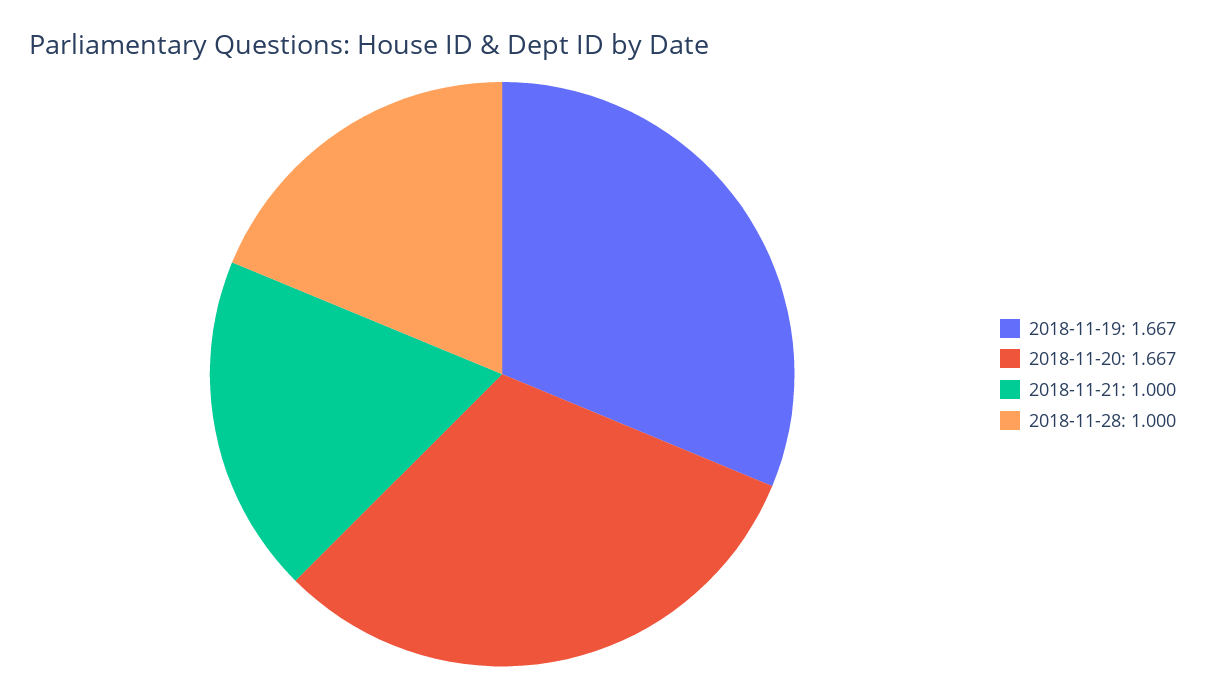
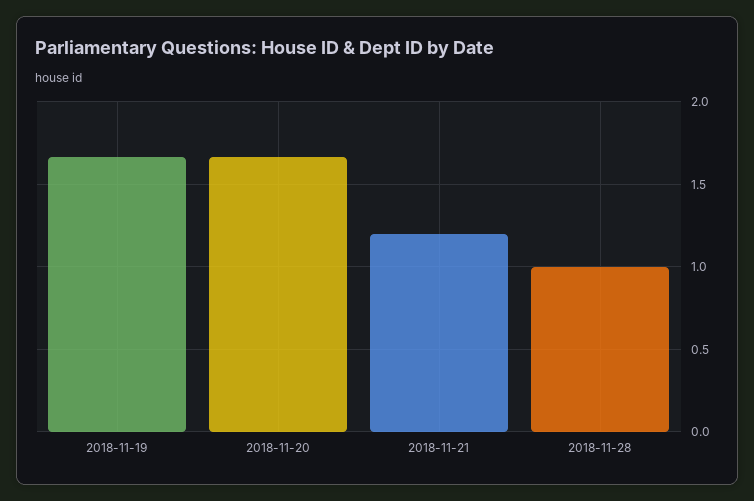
2018-11-21: 1 -> 1.2

